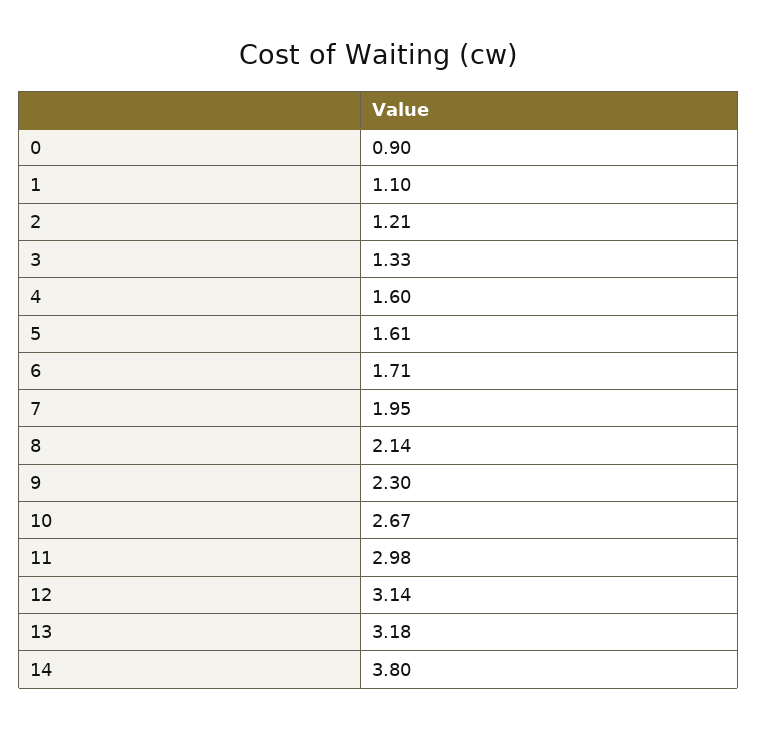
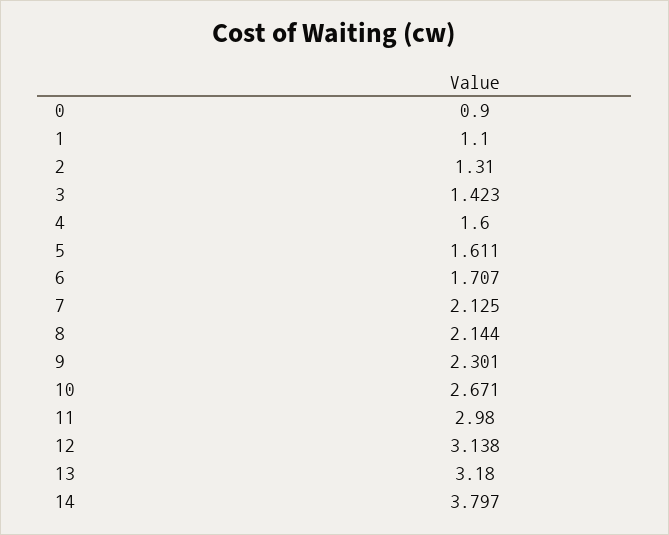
2: 1.21 -> 1.31
3: 1.33 -> 1.423
7: 1.95 -> 2.125

